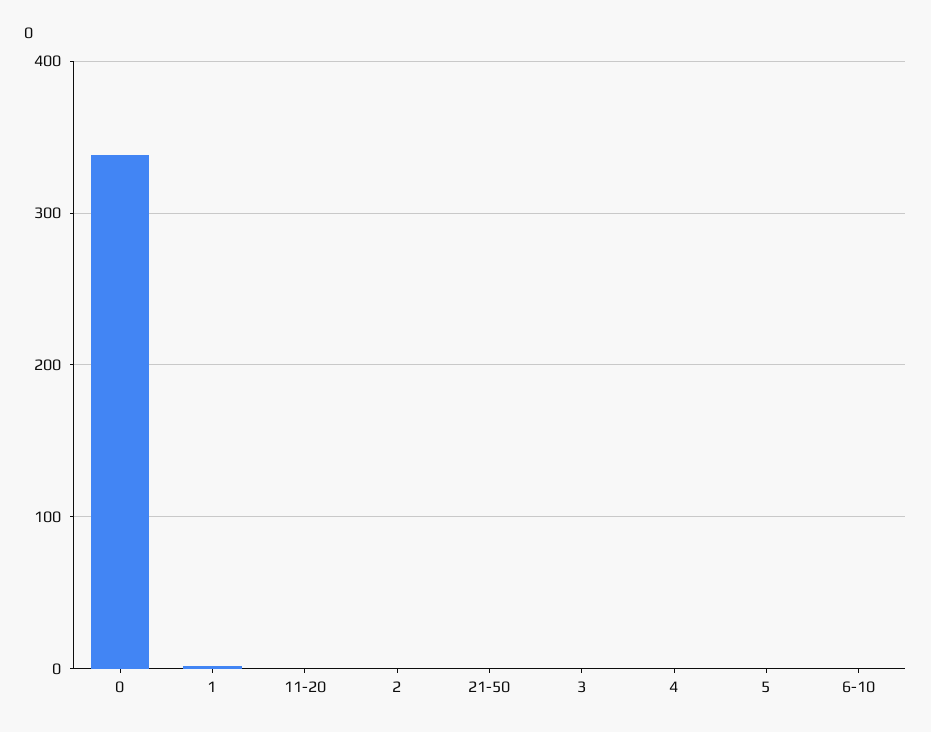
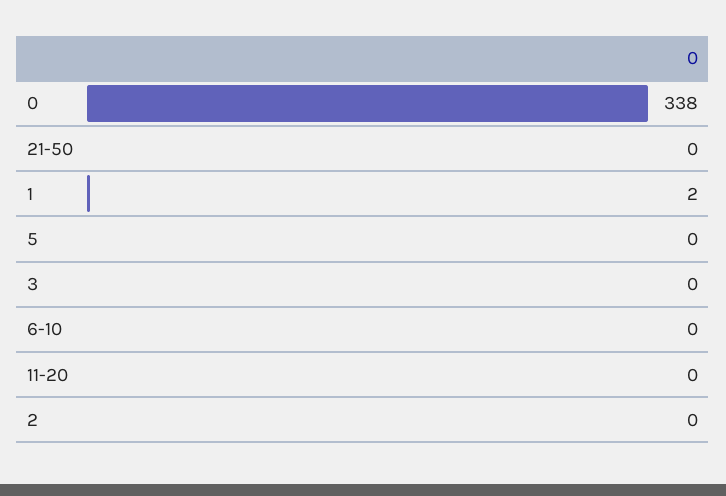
4: 0 -> none

